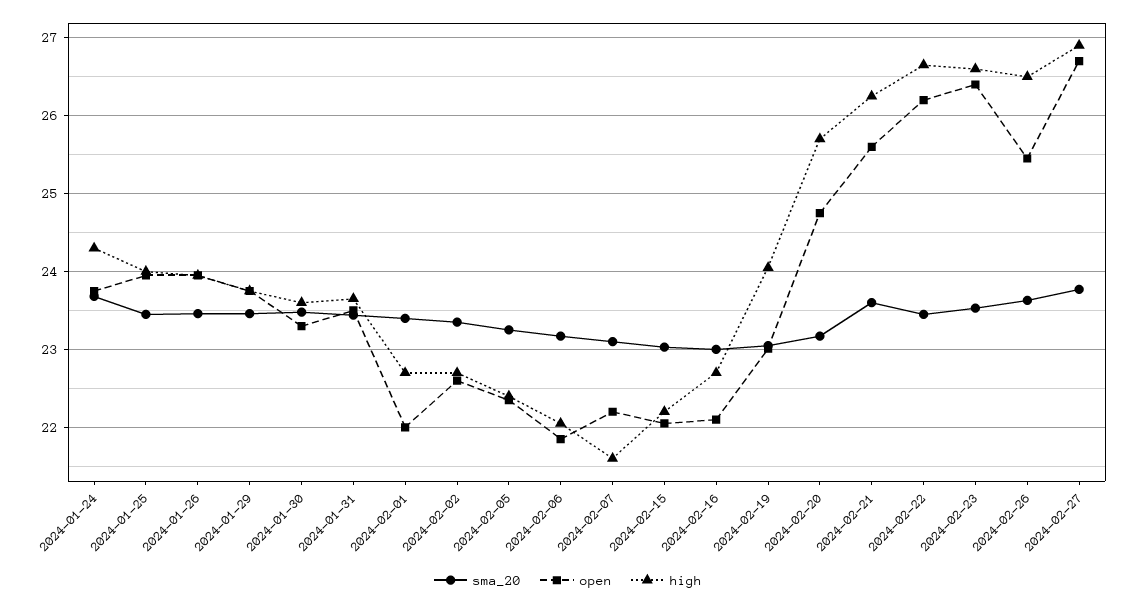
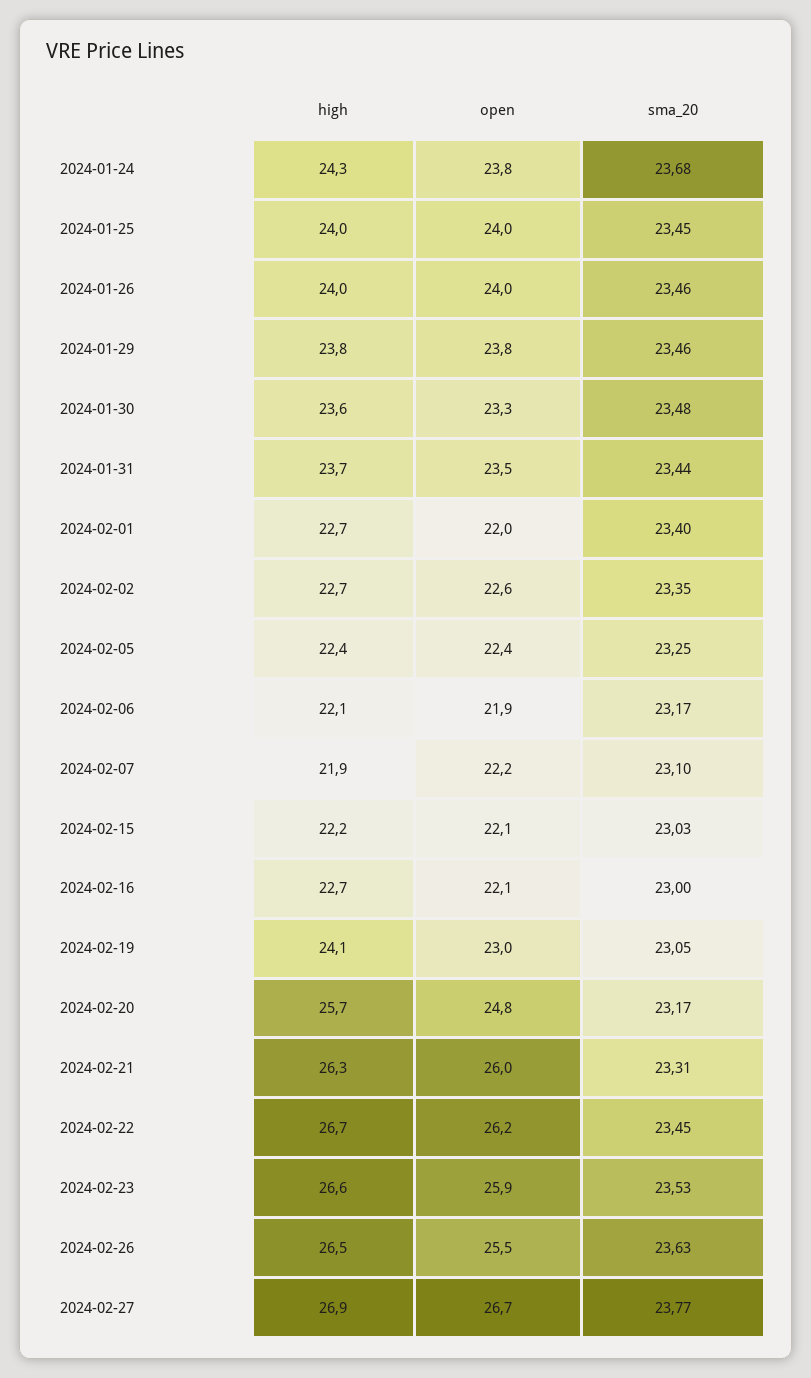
high, 2024-02-07: 21.6 -> 21.9
sma_20, 2024-02-21: 23.6 -> 23.31
open, 2024-02-21: 25.6 -> 26
open, 2024-02-23: 26.4 -> 25.9

